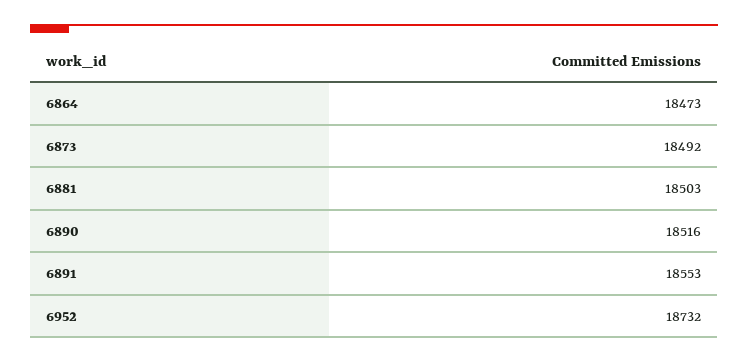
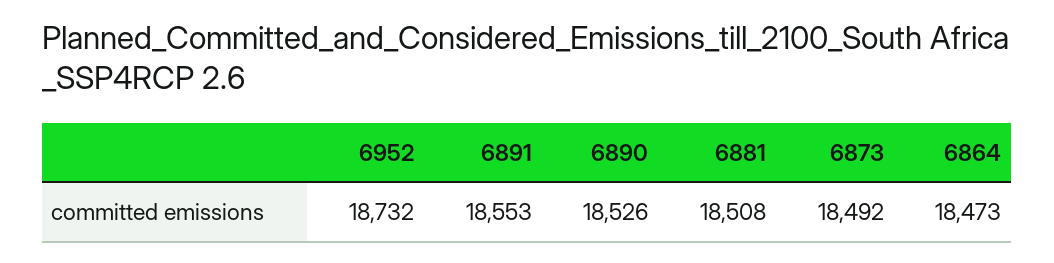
6881: 18503 -> 18508
6890: 18516 -> 18526

